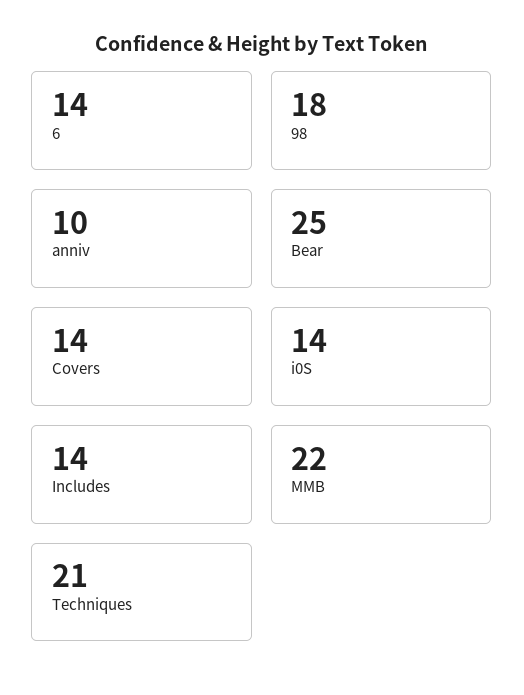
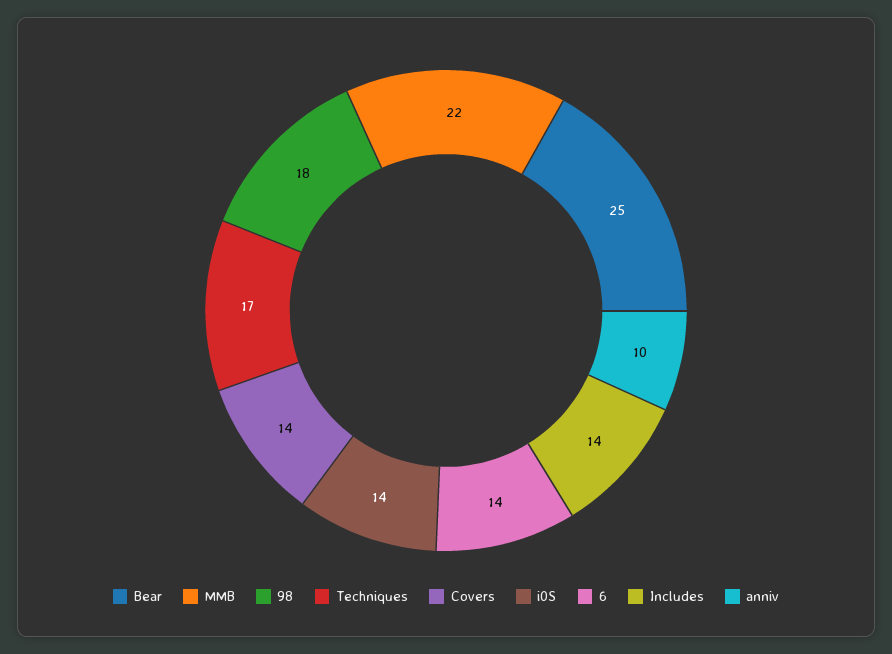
Techniques: 21 -> 17

